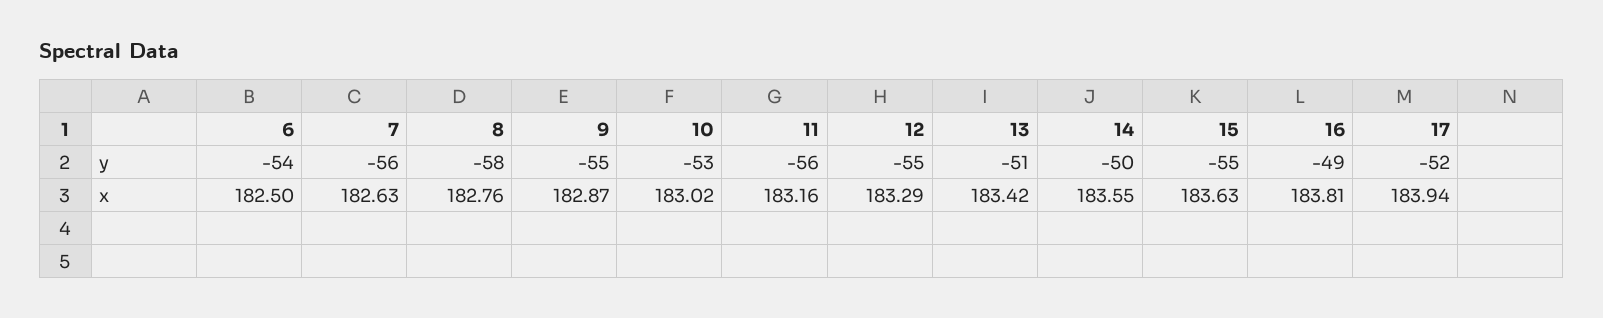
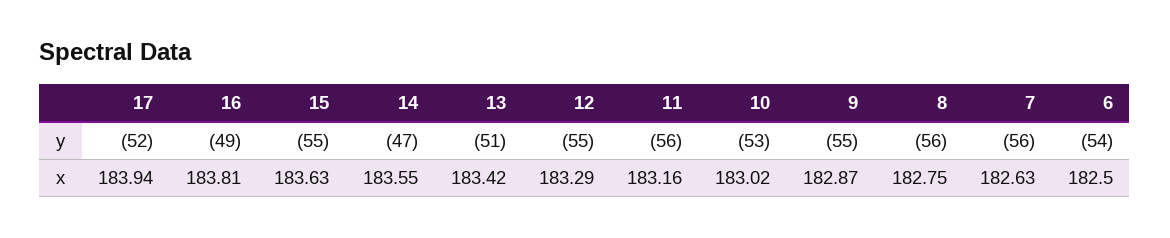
8, y: -58 -> -56
14, y: -50 -> -47
8, x: 182.76 -> 182.75

